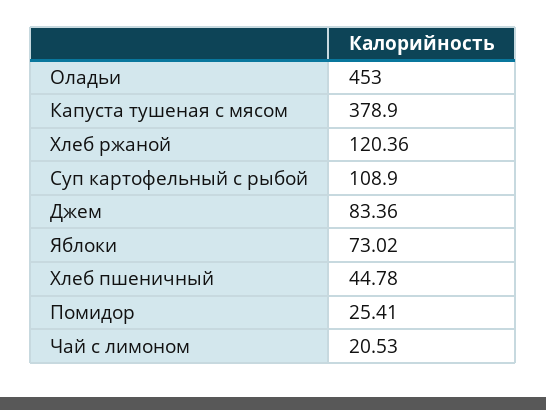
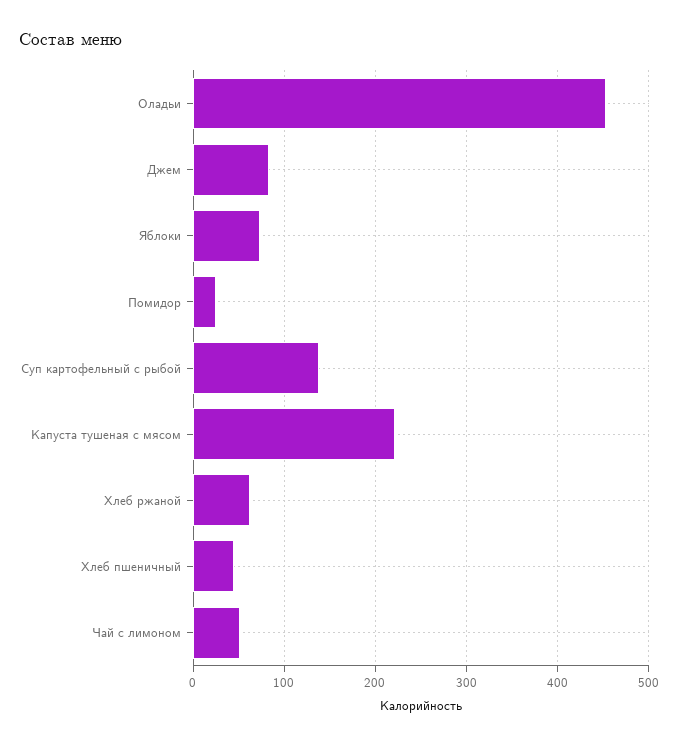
Капуста тушеная с мясом: 378.9 -> 220
Хлеб ржаной: 120.36 -> 60
Суп картофельный с рыбой: 108.9 -> 140
Чай с лимоном: 20.53 -> 50

